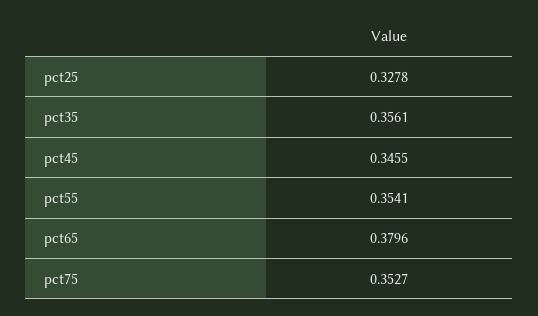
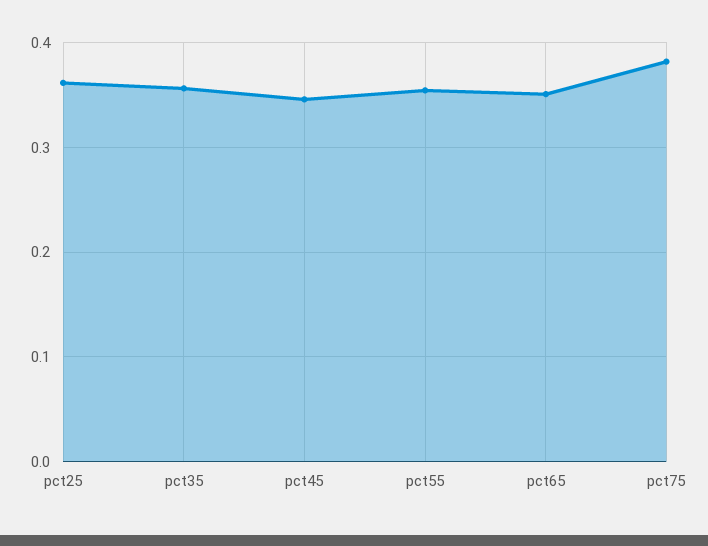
pct25: 0.3278 -> 0.36
pct65: 0.3796 -> 0.35
pct75: 0.3527 -> 0.38

